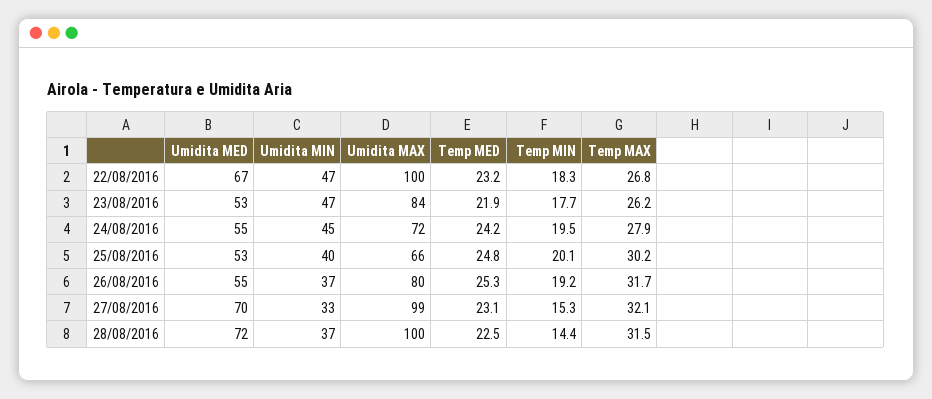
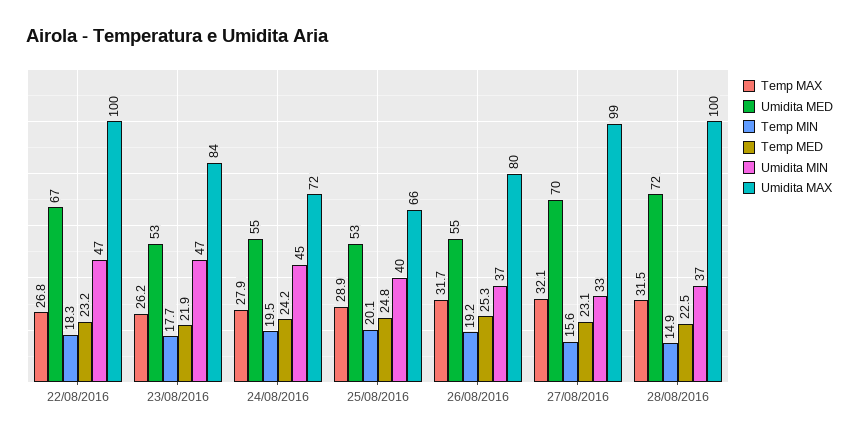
Temp MAX, 25/08/2016: 30.2 -> 28.9
Temp MIN, 27/08/2016: 15.3 -> 15.6
Temp MIN, 28/08/2016: 14.4 -> 14.9

